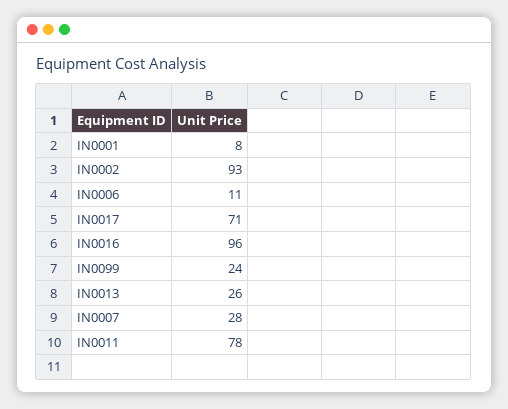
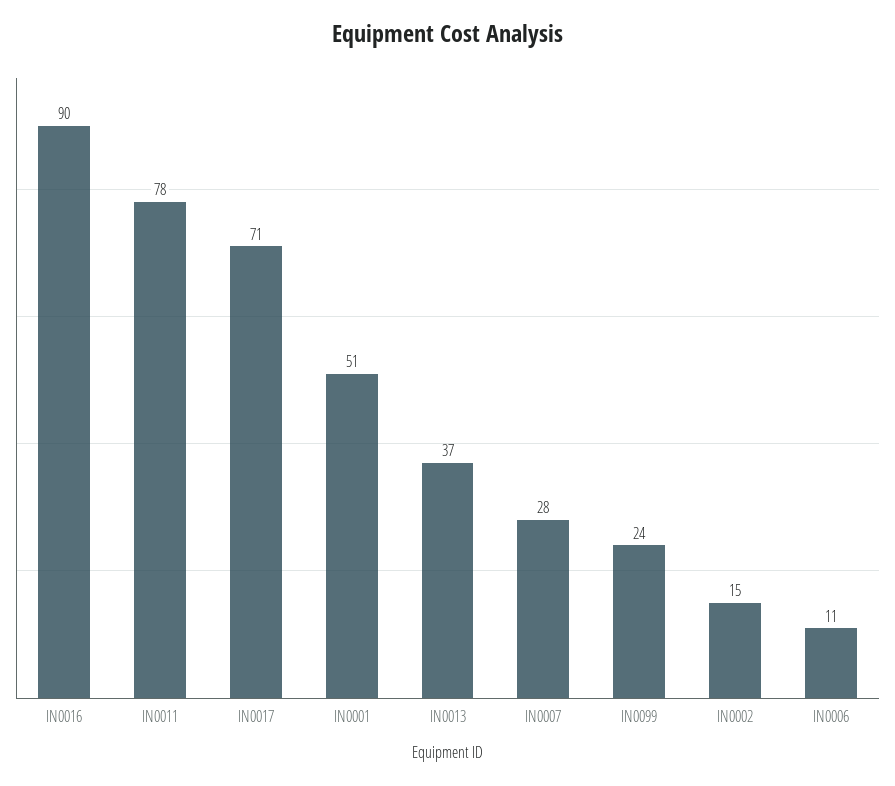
IN0001: 8 -> 51
IN0002: 93 -> 15
IN0016: 96 -> 90
IN0013: 26 -> 37

